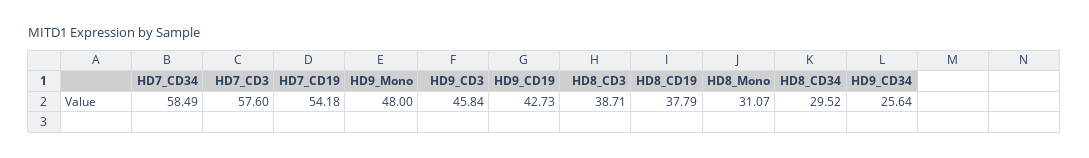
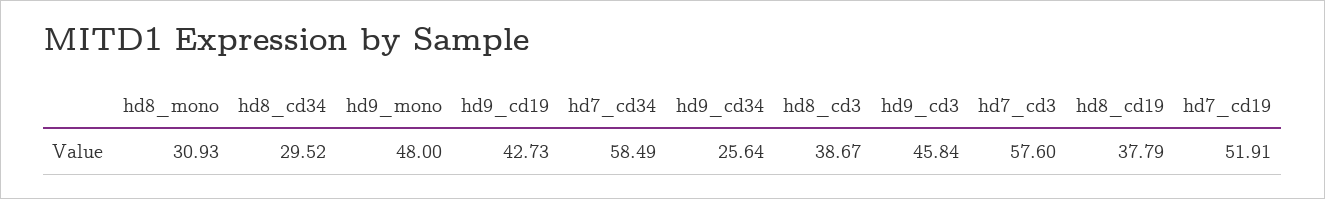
HD7_CD19: 54.18 -> 51.91
HD8_CD3: 38.71 -> 38.67
HD8_Mono: 31.07 -> 30.93

